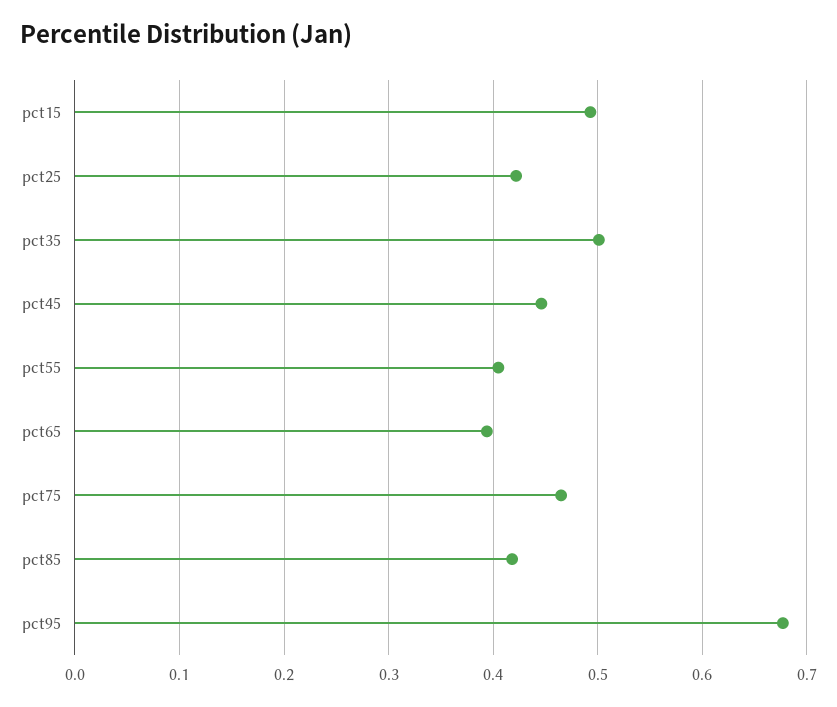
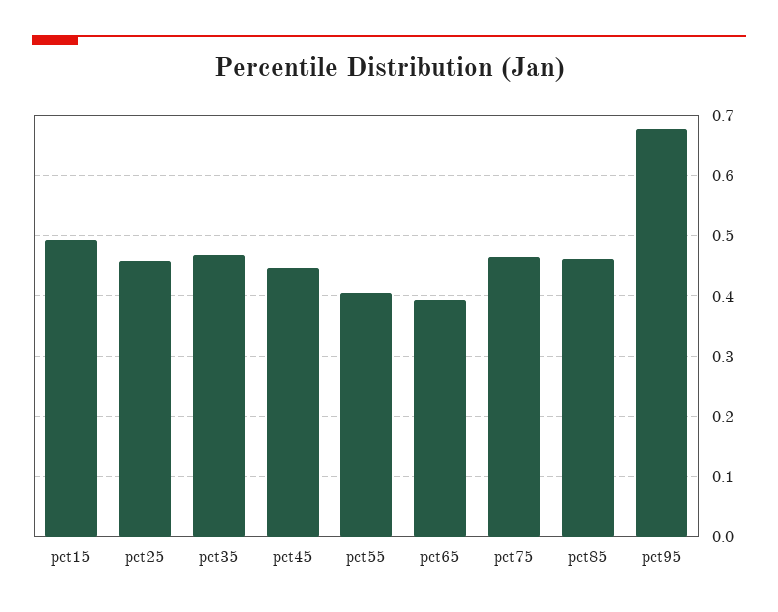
pct25: 0.42 -> 0.46
pct35: 0.5 -> 0.47
pct85: 0.42 -> 0.46

